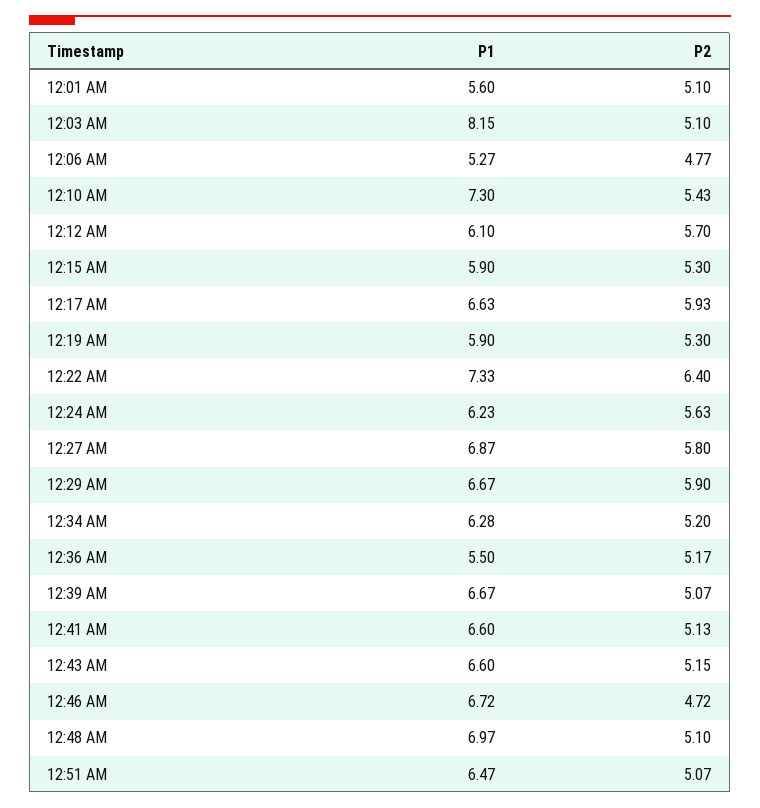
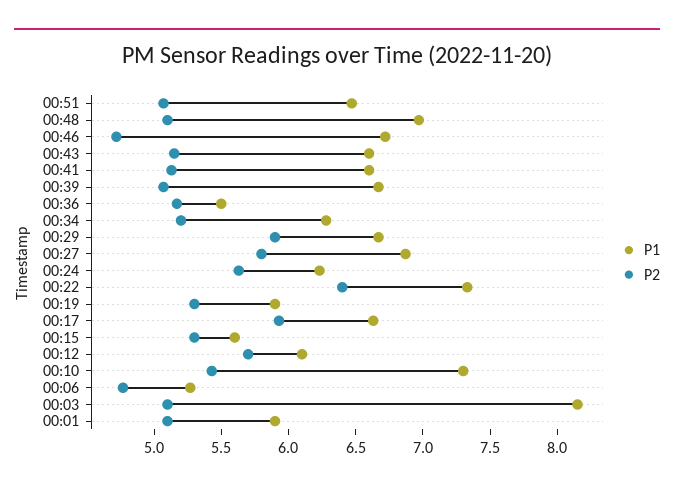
P1, 12:01 AM: 5.6 -> 5.9
P1, 12:15 AM: 5.9 -> 5.6

